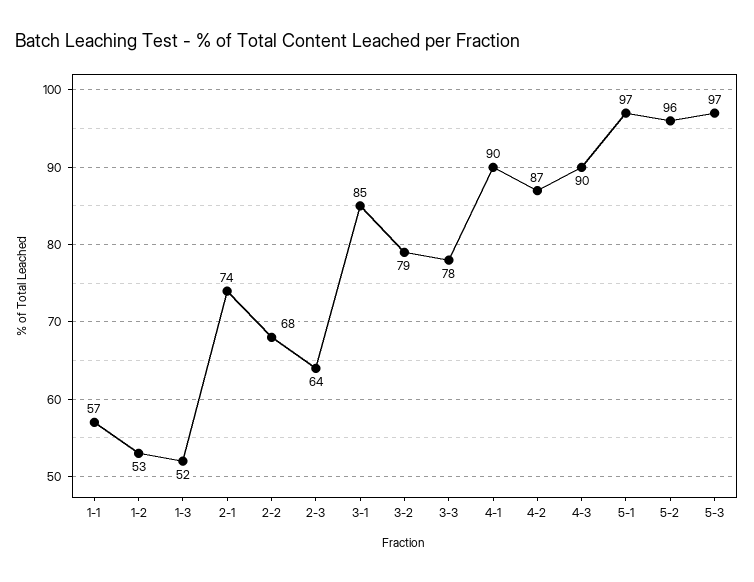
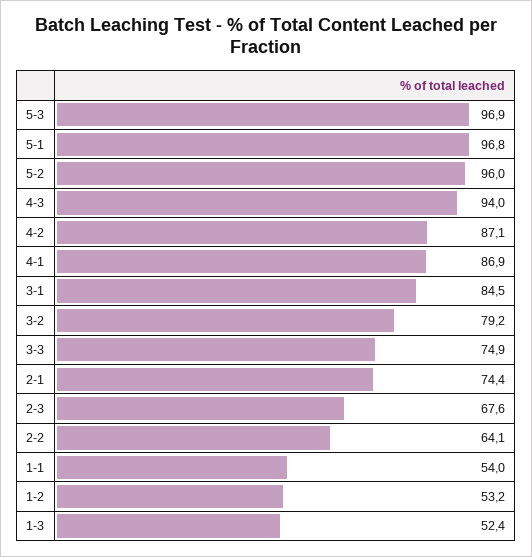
1-1: 57 -> 54
2-2: 68 -> 64.1
2-3: 64 -> 67.6
3-3: 78 -> 74.9
4-1: 90 -> 86.9
4-3: 90 -> 94

